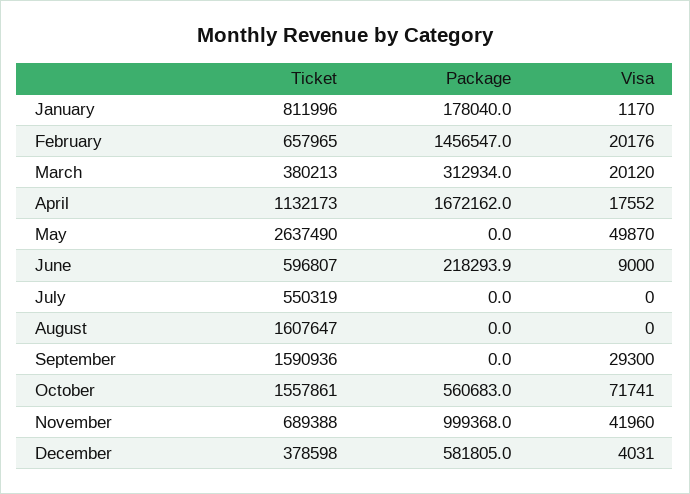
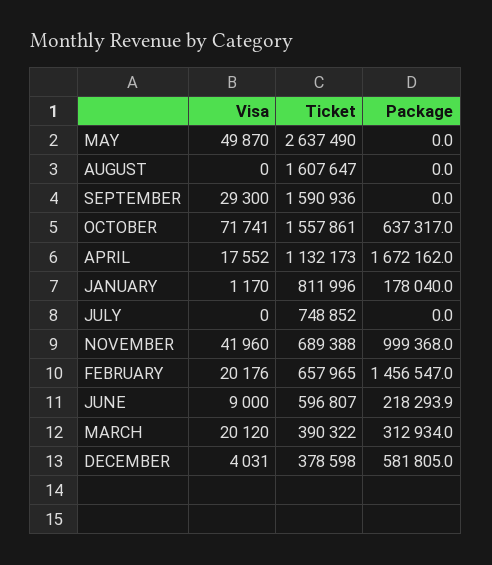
Ticket, March: 380213 -> 390322
Ticket, July: 550319 -> 748852
Package, October: 560683 -> 637317

